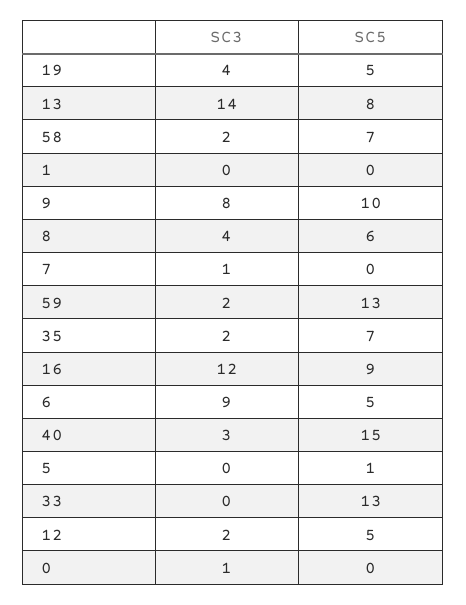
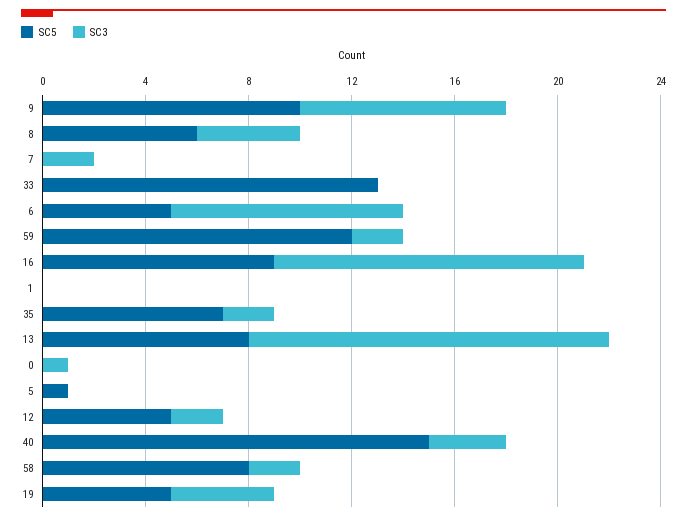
SC5, 58: 7 -> 8
SC3, 7: 1 -> 2
SC5, 59: 13 -> 12

